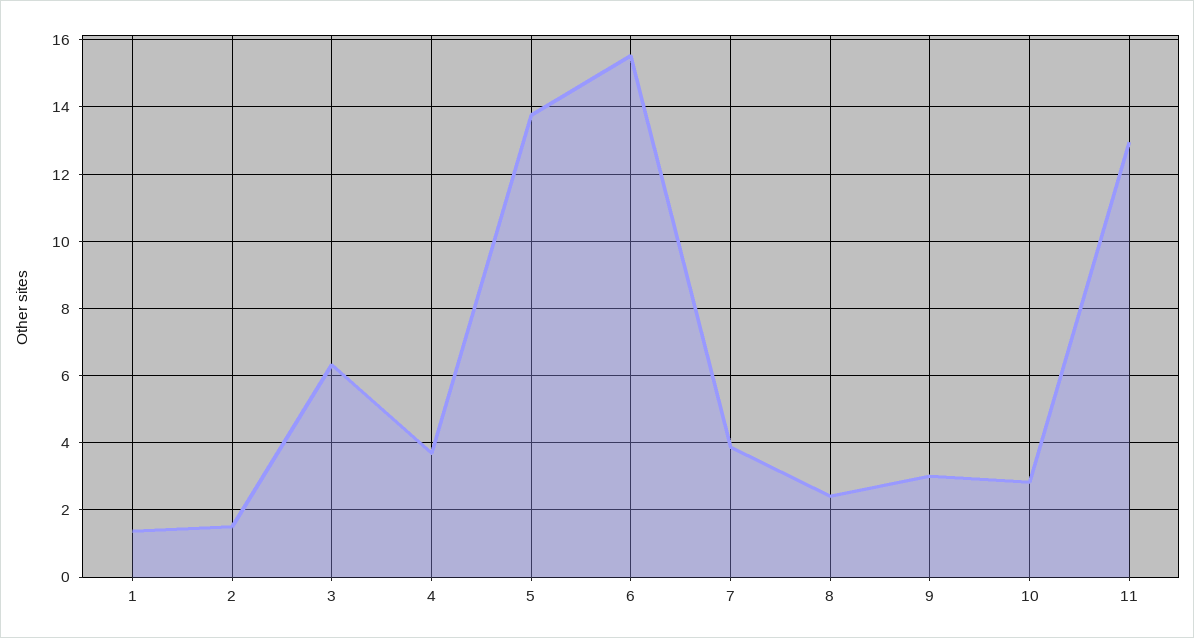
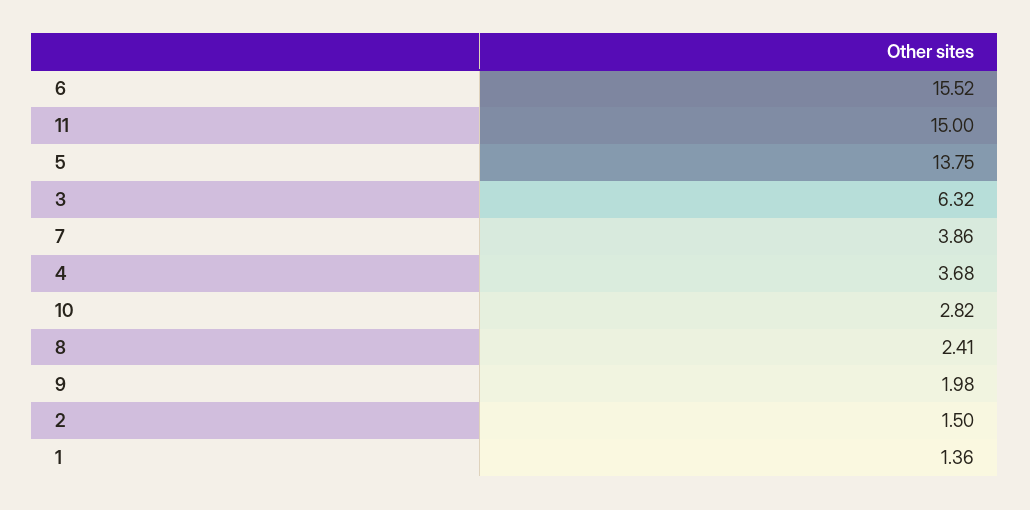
9: 3 -> 1.98
11: 13 -> 15

